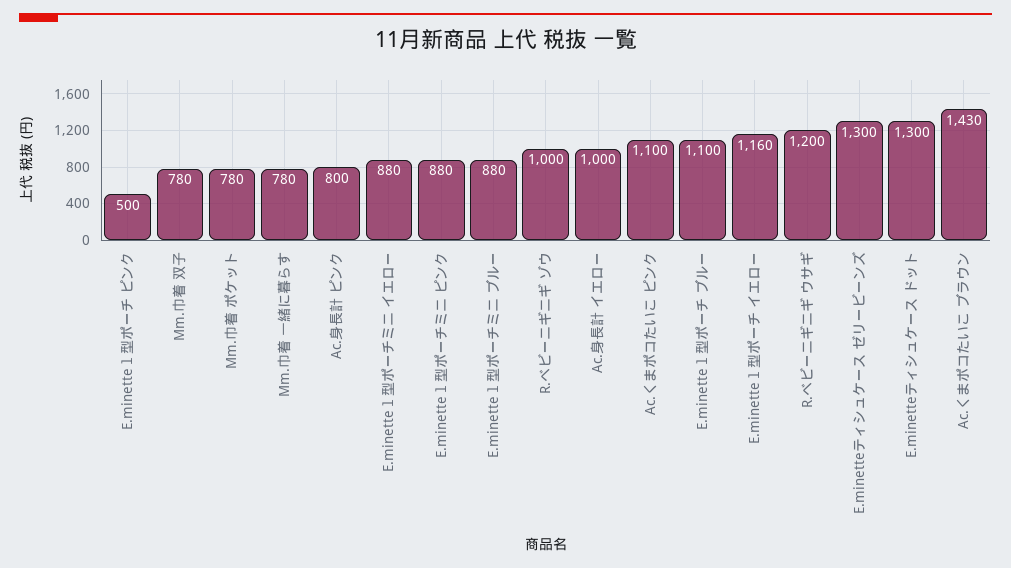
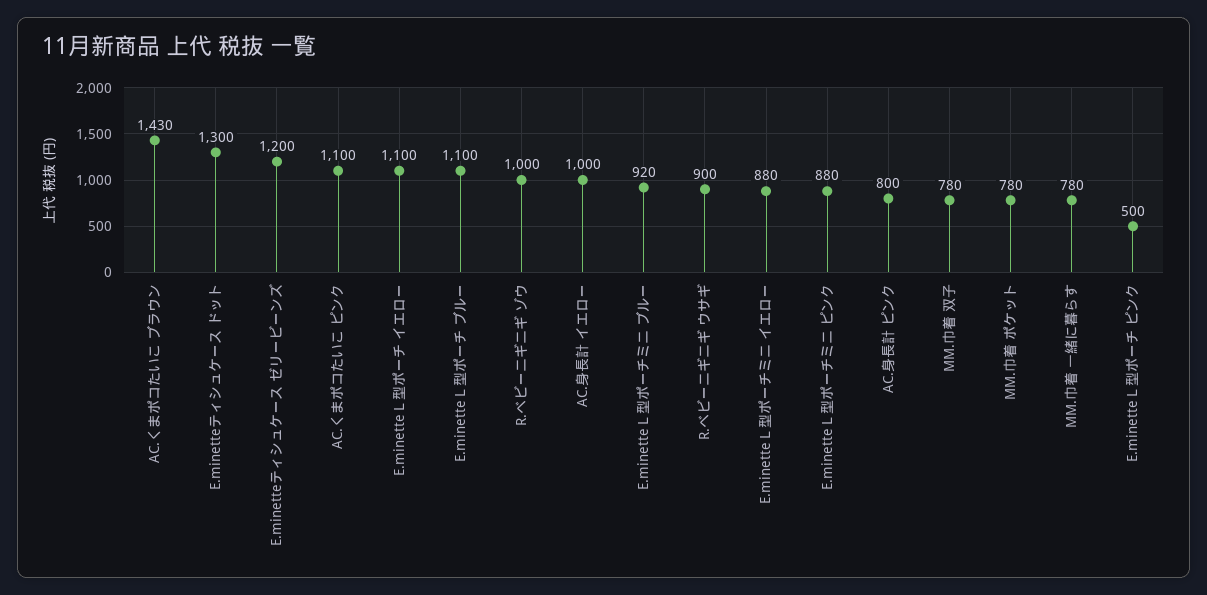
E.minetteｌ型ポーチミニ ブルー: 880 -> 920
E.minetteｌ型ポーチ イエロー: 1160 -> 1100
R.ベビーニギニギ ウサギ: 1200 -> 900
E.minetteティシュケース ゼリービーンズ: 1300 -> 1200

